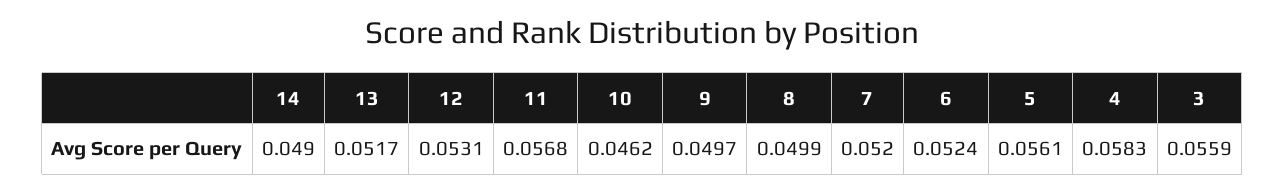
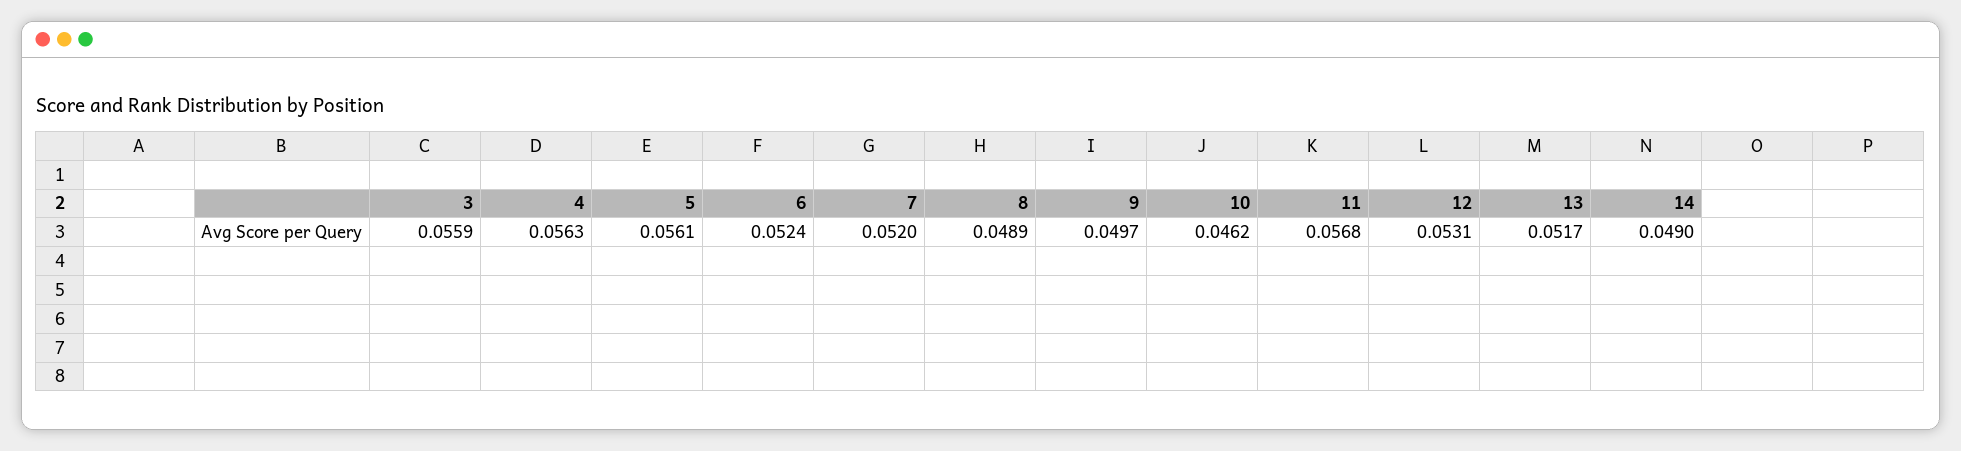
8: 0.0499 -> 0.0489
4: 0.0583 -> 0.0563

